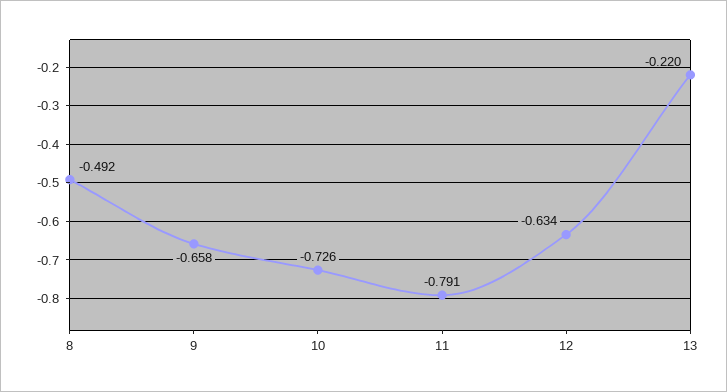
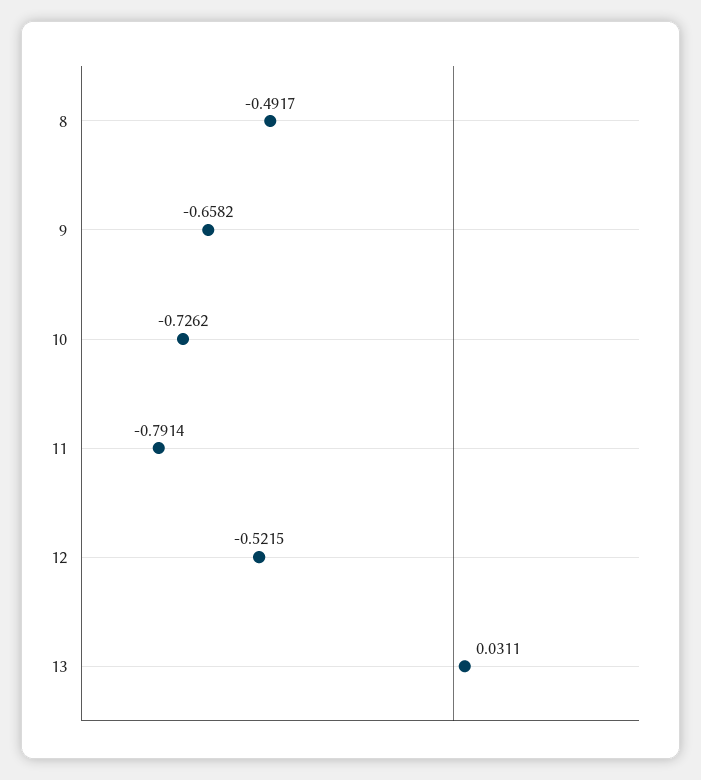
12: -0.634 -> -0.5215
13: -0.22 -> 0.0311

